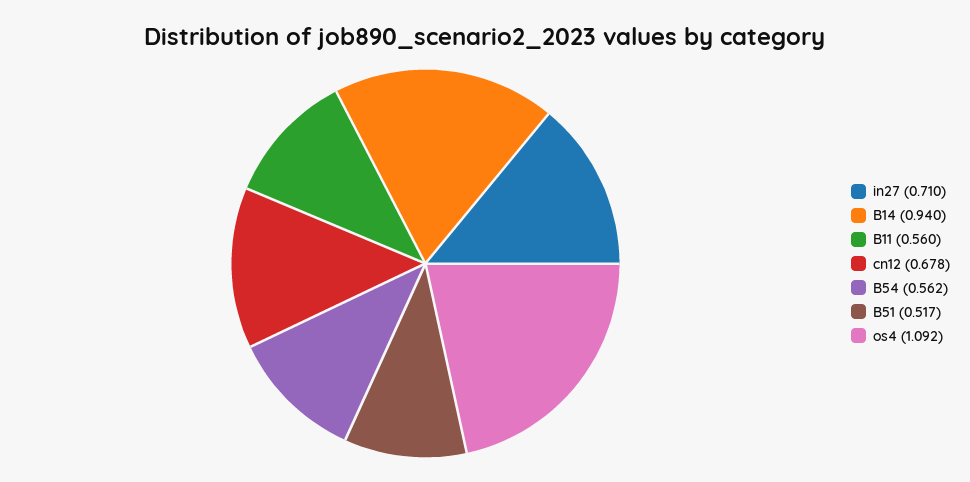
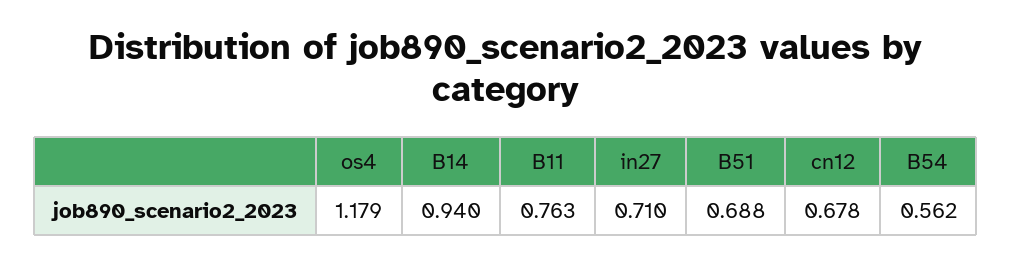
B11: 0.56 -> 0.763
B51: 0.517 -> 0.688
os4: 1.092 -> 1.179

